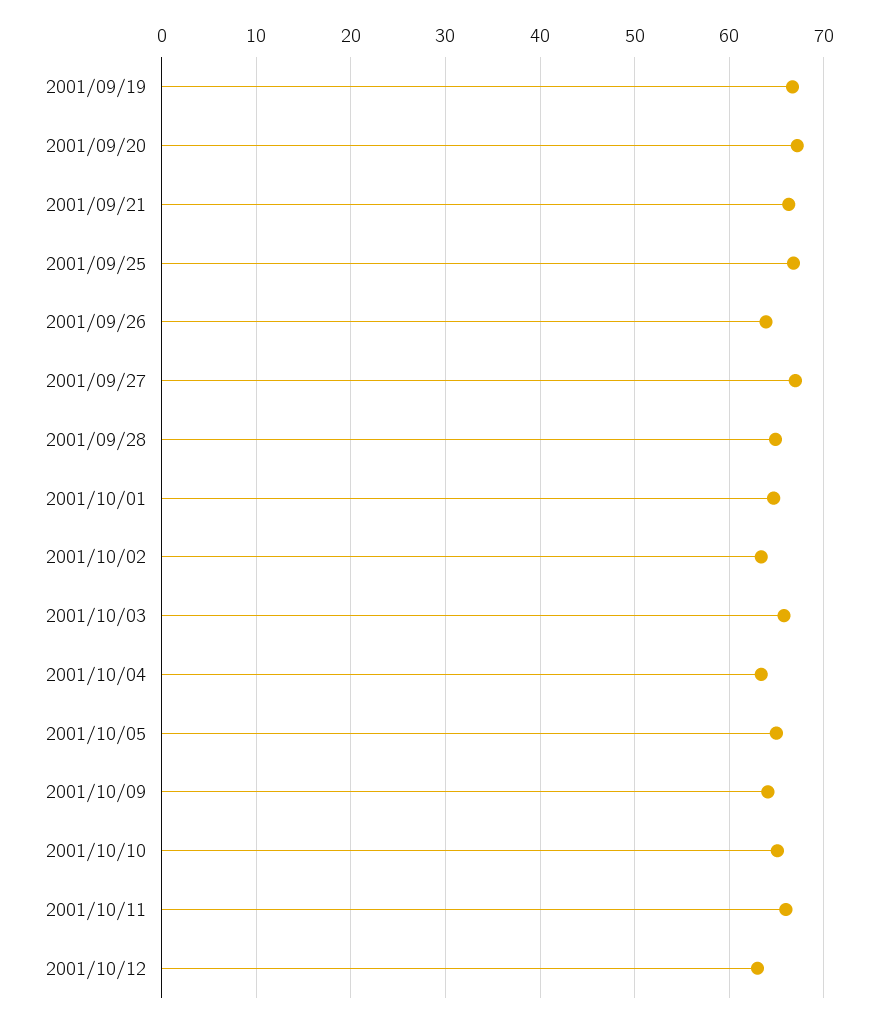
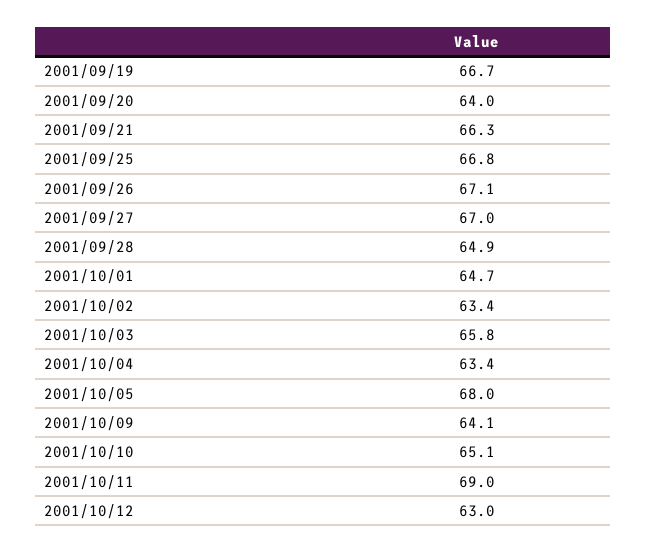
2001/09/20: 67 -> 64
2001/09/26: 64 -> 67.1
2001/10/05: 65 -> 68
2001/10/11: 66 -> 69

